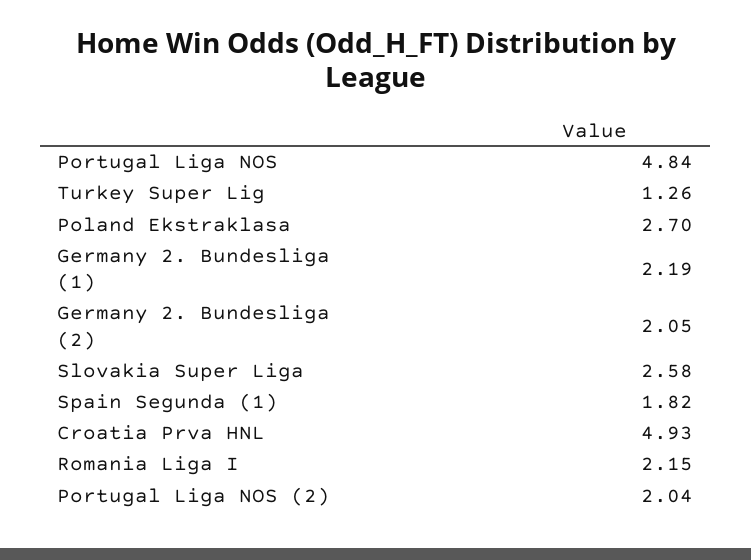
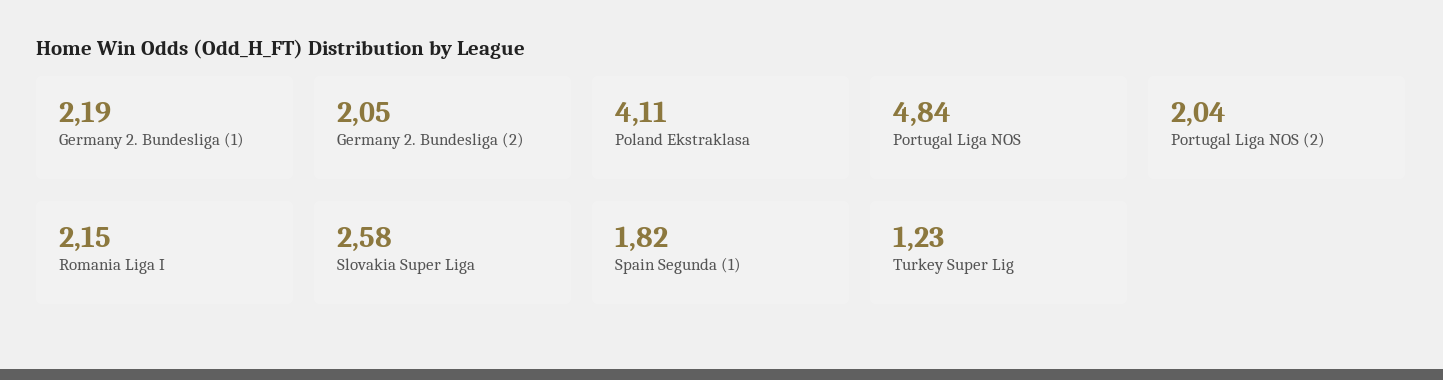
Turkey Super Lig: 1.26 -> 1.23
Poland Ekstraklasa: 2.7 -> 4.11
Croatia Prva HNL: 4.93 -> none

